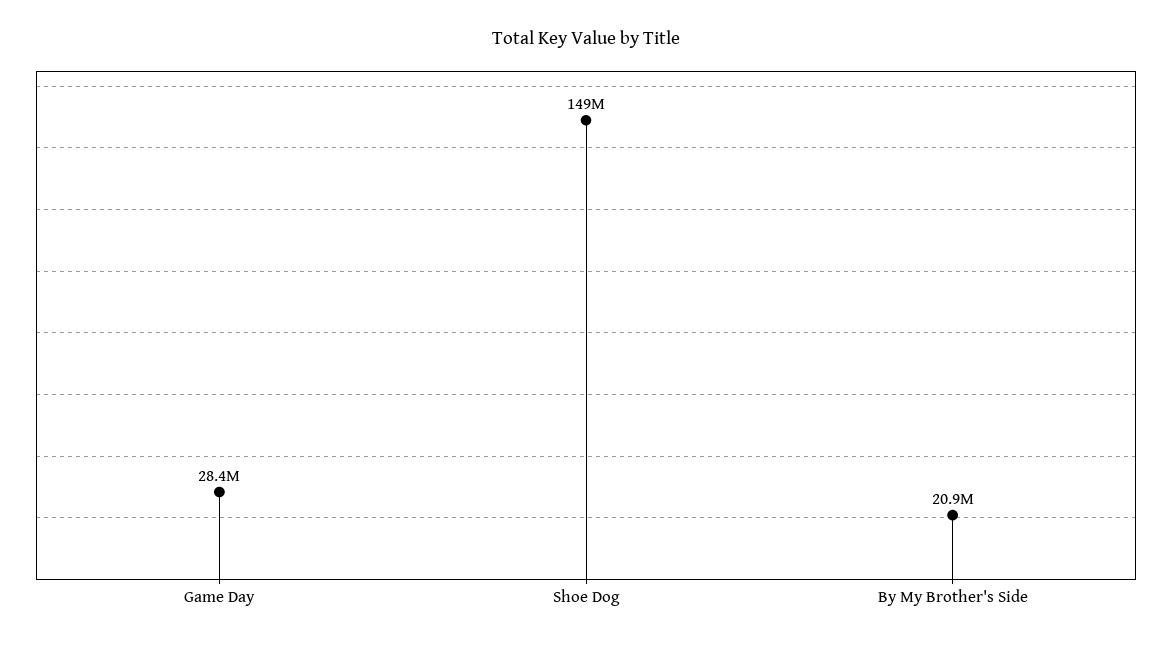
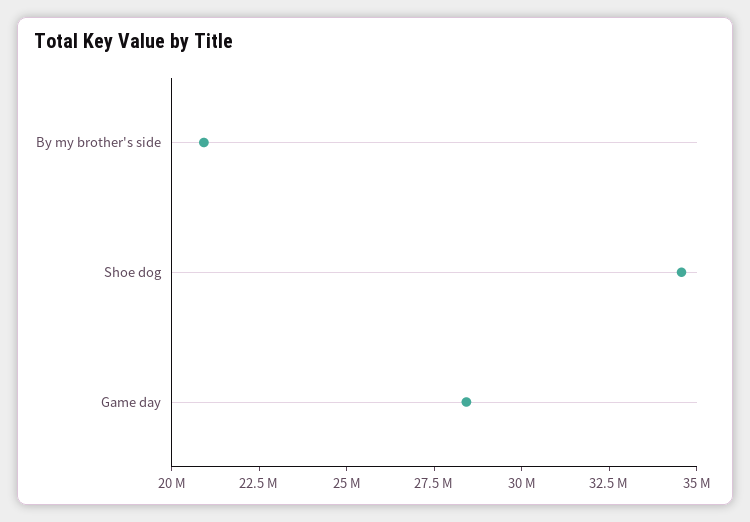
Shoe Dog: 149000000 -> 34500000

